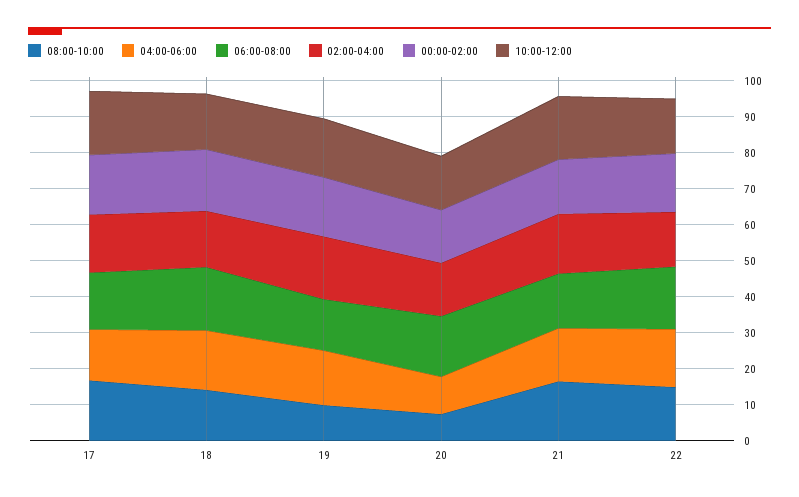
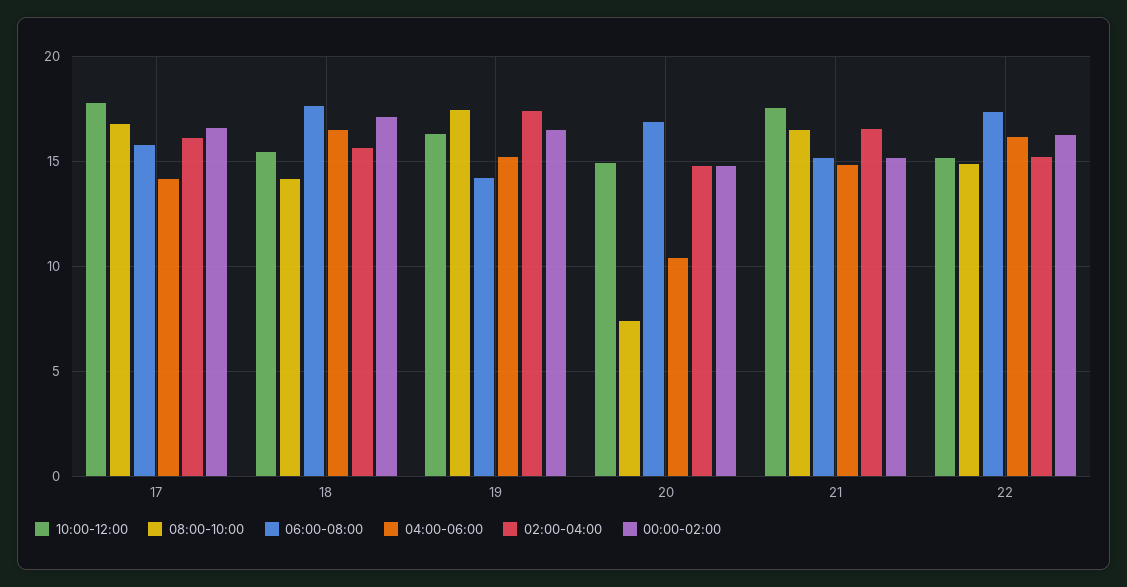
08:00-10:00, 19: 10 -> 17.5

